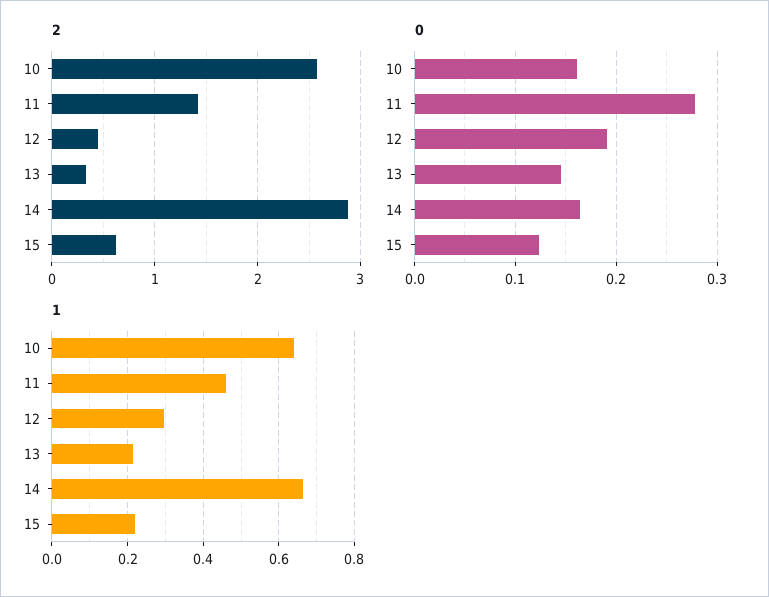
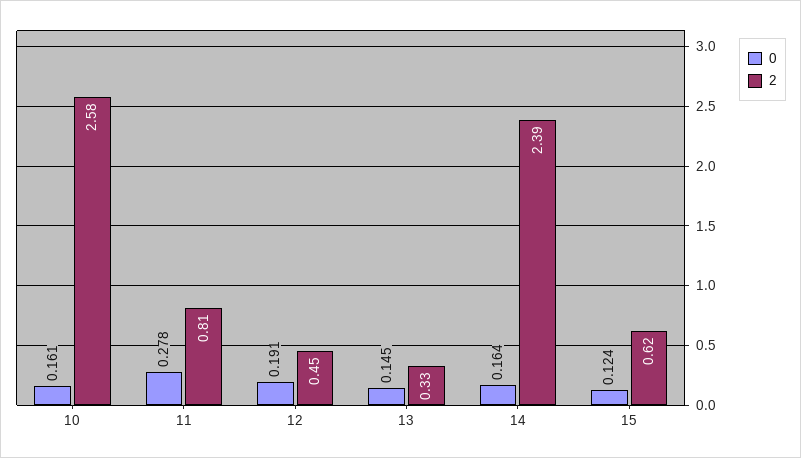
2, 11: 1.4 -> 0.81
2, 14: 2.9 -> 2.39
1, 10: 0.64 -> none
1, 11: 0.46 -> none
1, 12: 0.3 -> none
1, 13: 0.22 -> none
1, 14: 0.66 -> none
1, 15: 0.22 -> none

